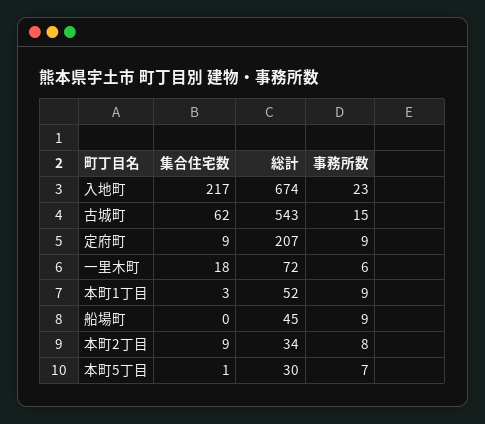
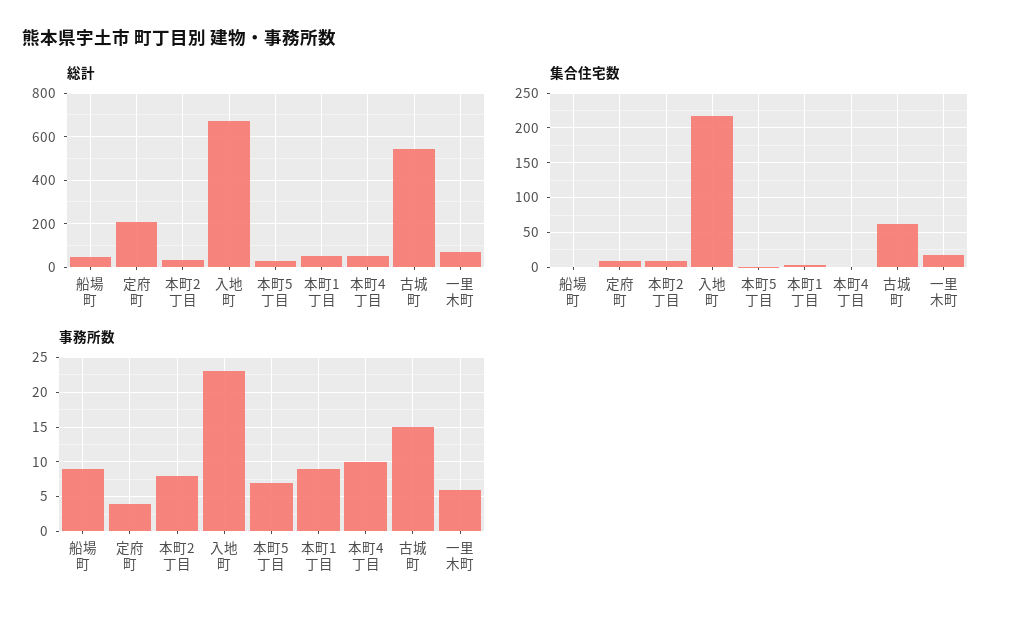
事務所数, 定府町: 9 -> 4
総計, 本町4丁目: none -> 50
集合住宅数, 本町4丁目: none -> 0
事務所数, 本町4丁目: none -> 10

